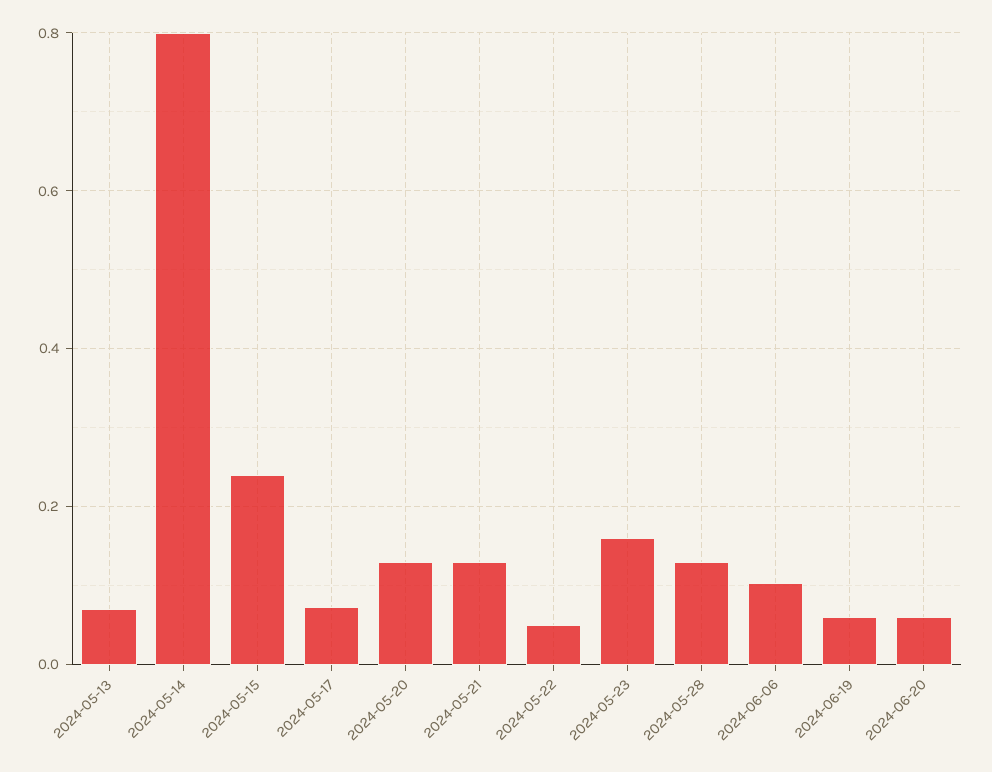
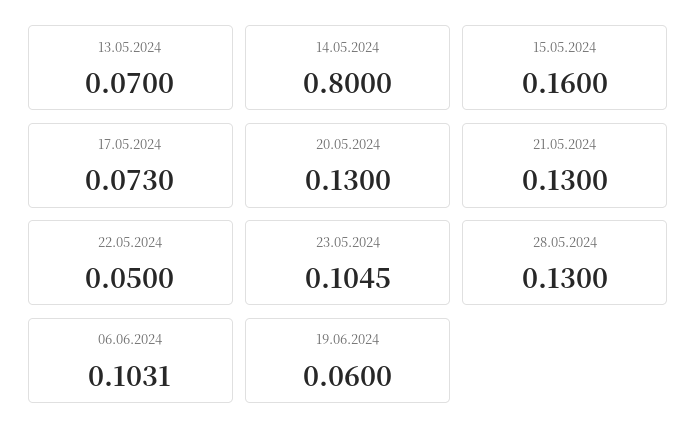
2024-05-15: 0.24 -> 0.16
2024-05-23: 0.16 -> 0.1045
2024-06-20: 0.06 -> none

